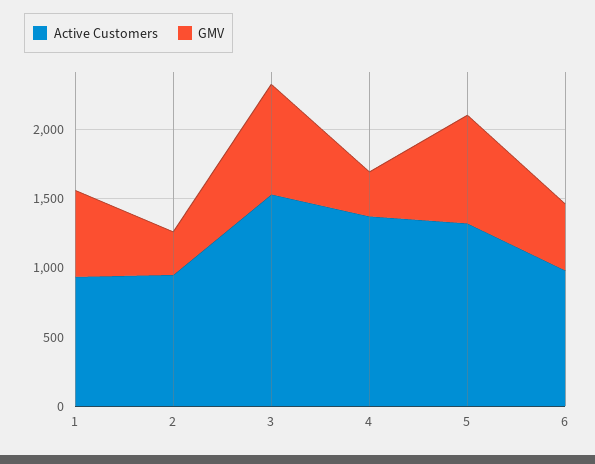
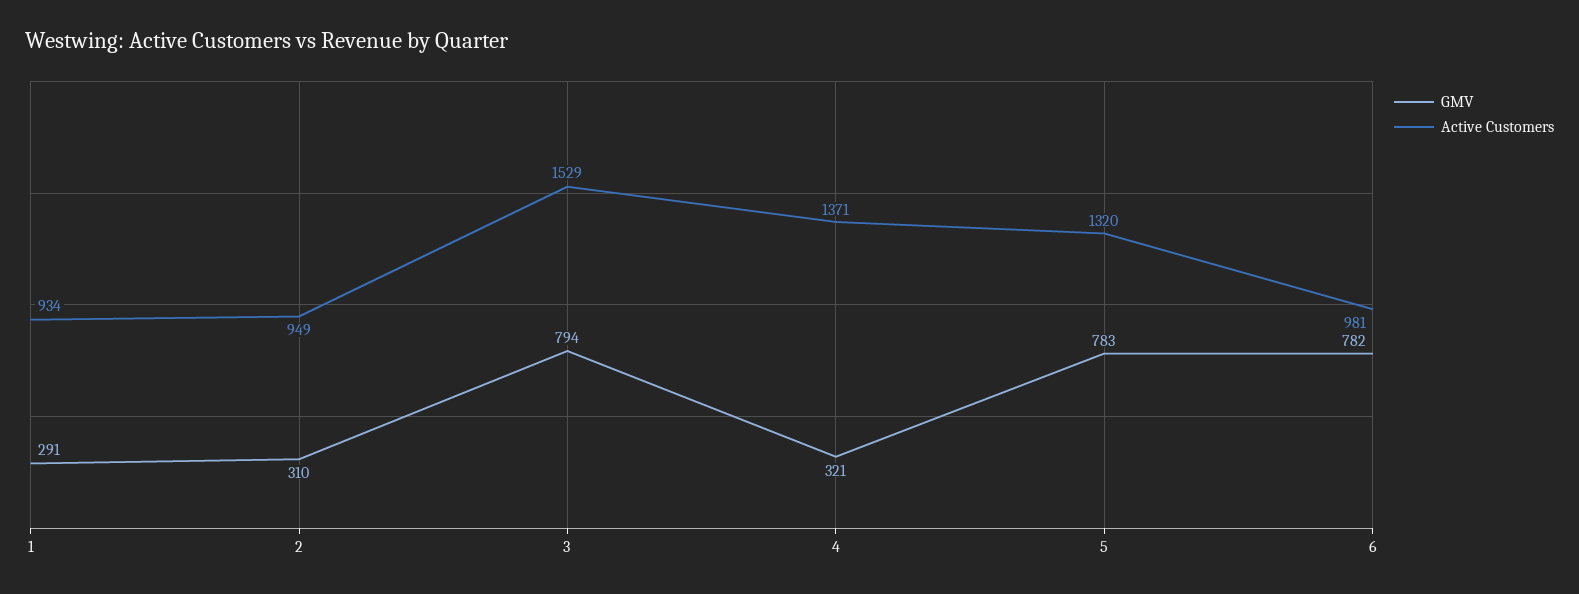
GMV, 1: 600 -> 291
GMV, 6: 500 -> 782

